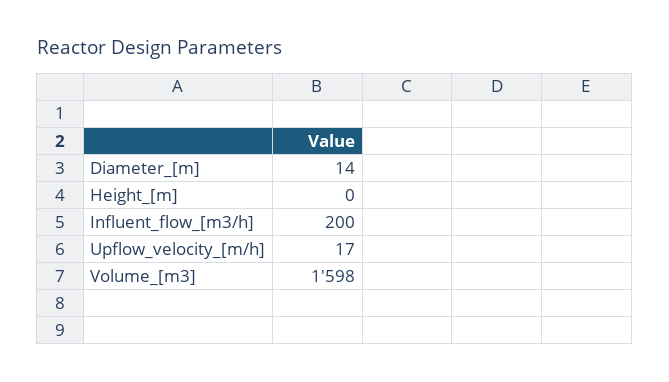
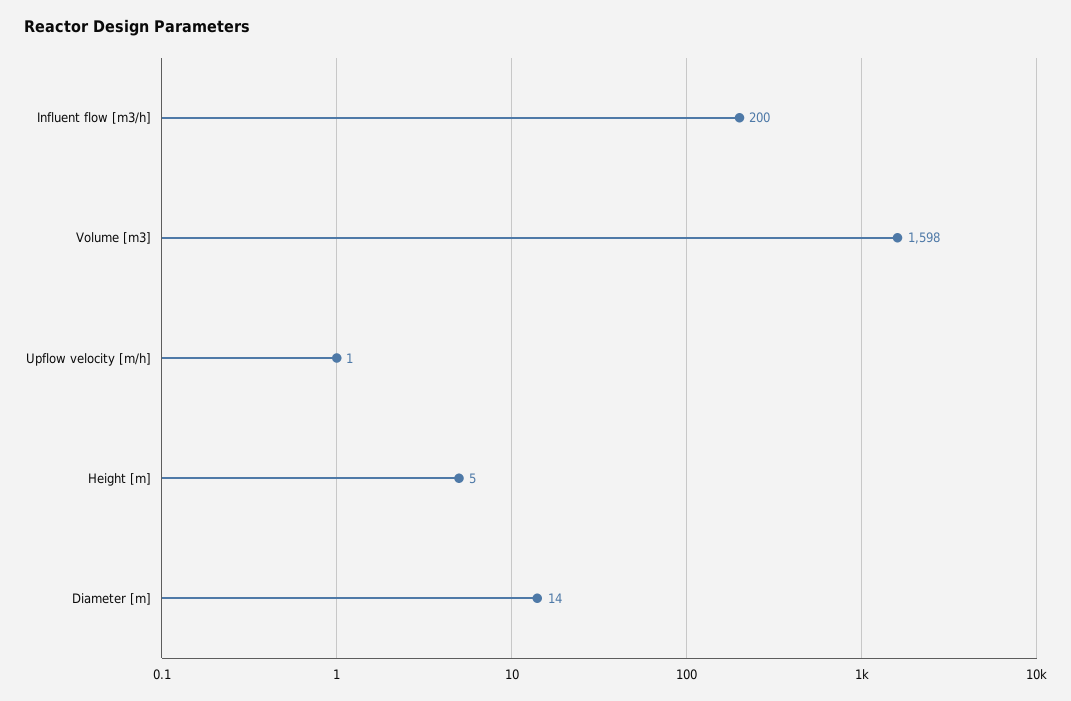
Height_[m]: 0 -> 5
Upflow_velocity_[m/h]: 17 -> 1

